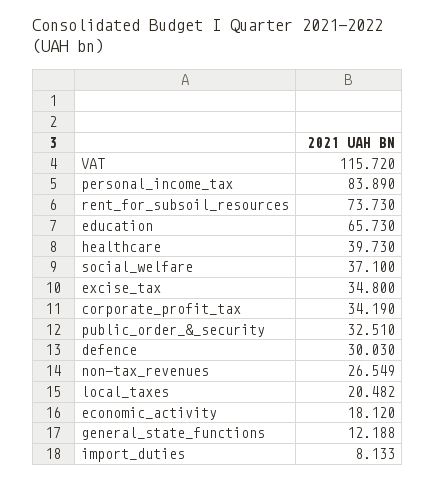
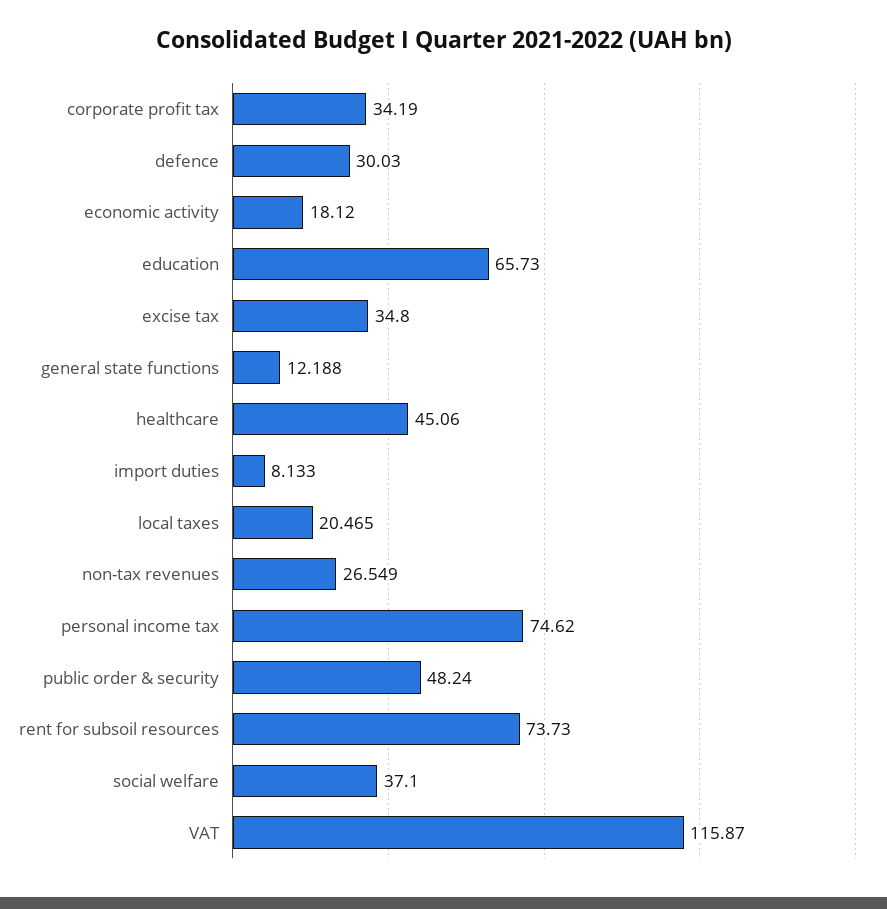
VAT: 115.72 -> 115.87
personal_income_tax: 83.89 -> 74.62
healthcare: 39.73 -> 45.06
public_order_&_security: 32.51 -> 48.24
local_taxes: 20.482 -> 20.465

